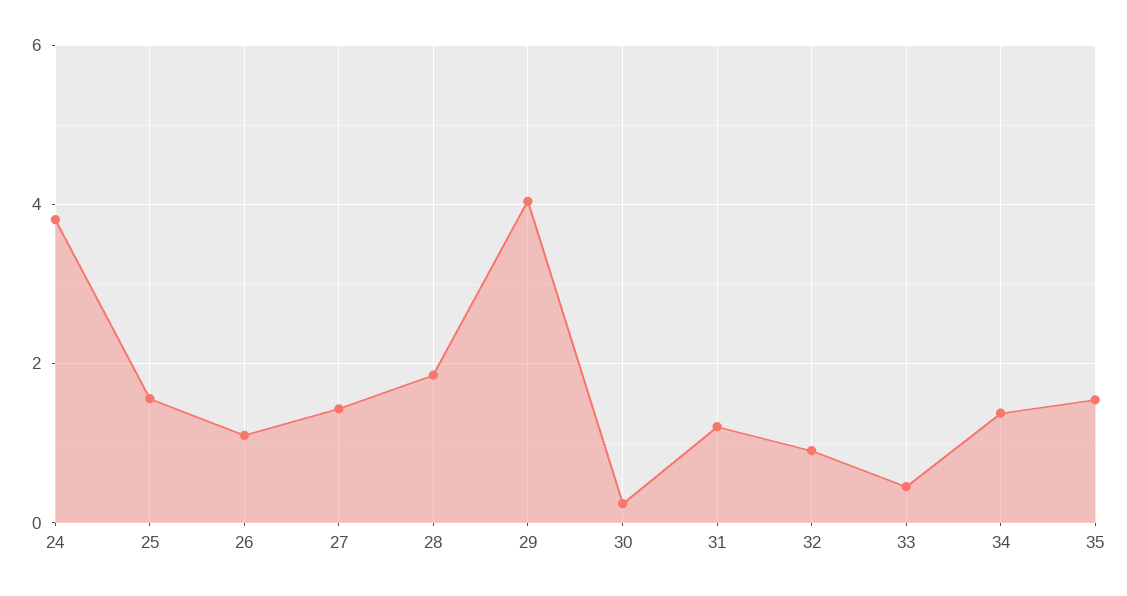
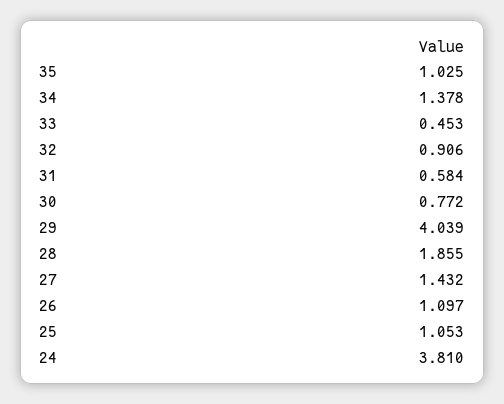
25: 1.6 -> 1.053
30: 0.2 -> 0.772
31: 1.2 -> 0.584
35: 1.6 -> 1.025

